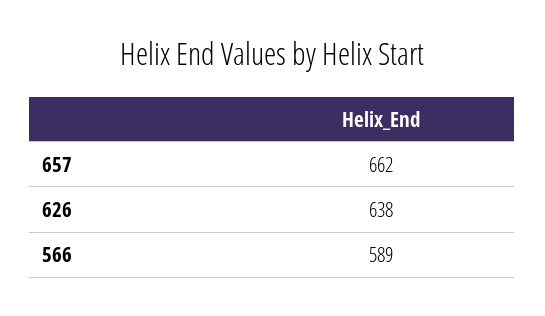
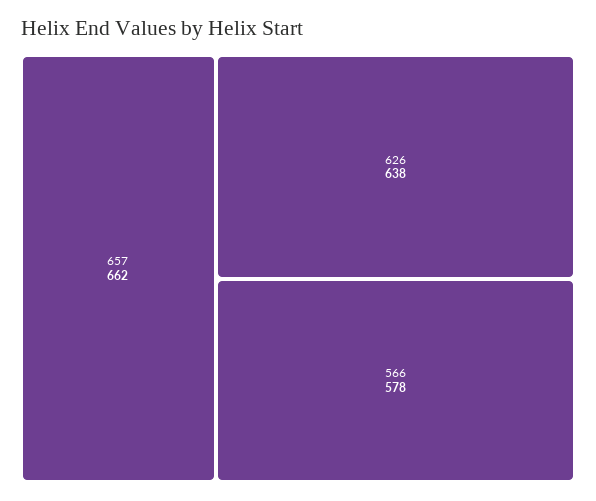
566: 589 -> 578

